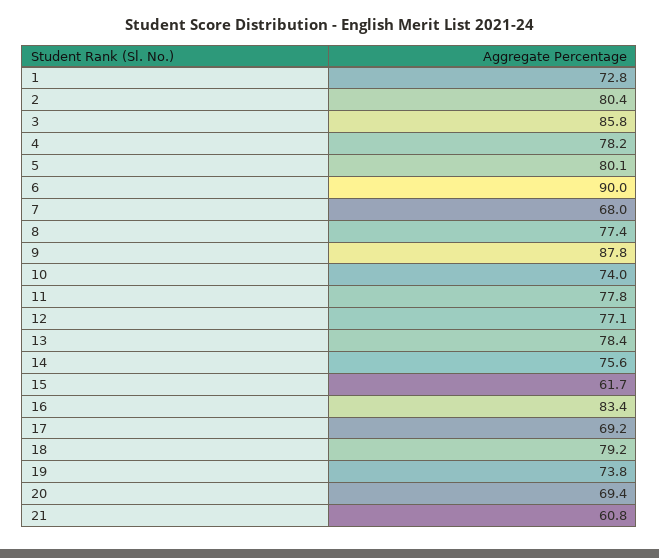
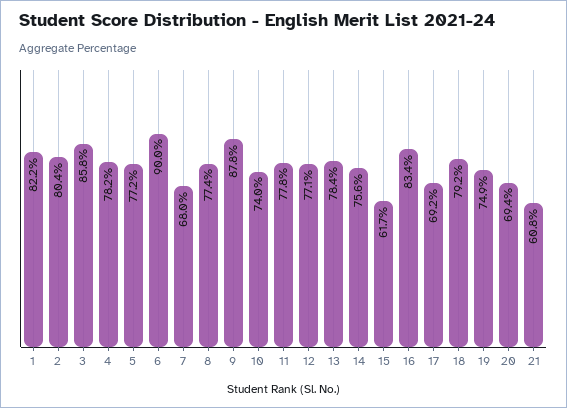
1: 72.8 -> 82.2
5: 80.1 -> 77.2
19: 73.8 -> 74.9

